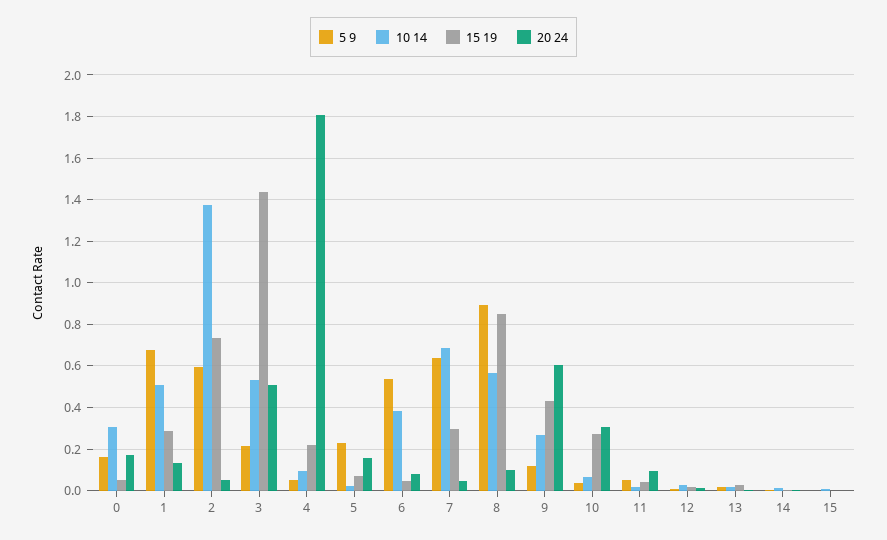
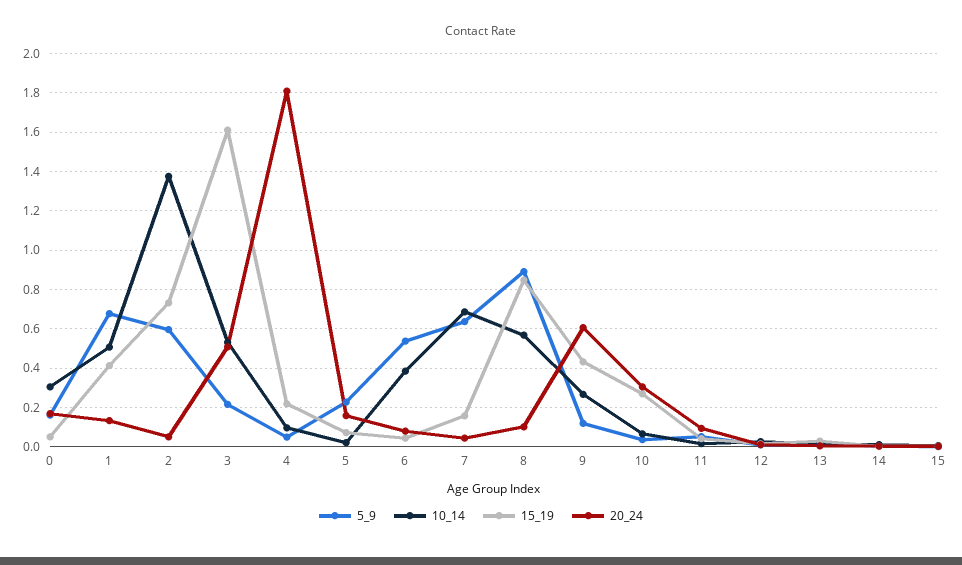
15 19, 1: 0.3 -> 0.4
15 19, 3: 1.45 -> 1.6
15 19, 7: 0.3 -> 0.15

